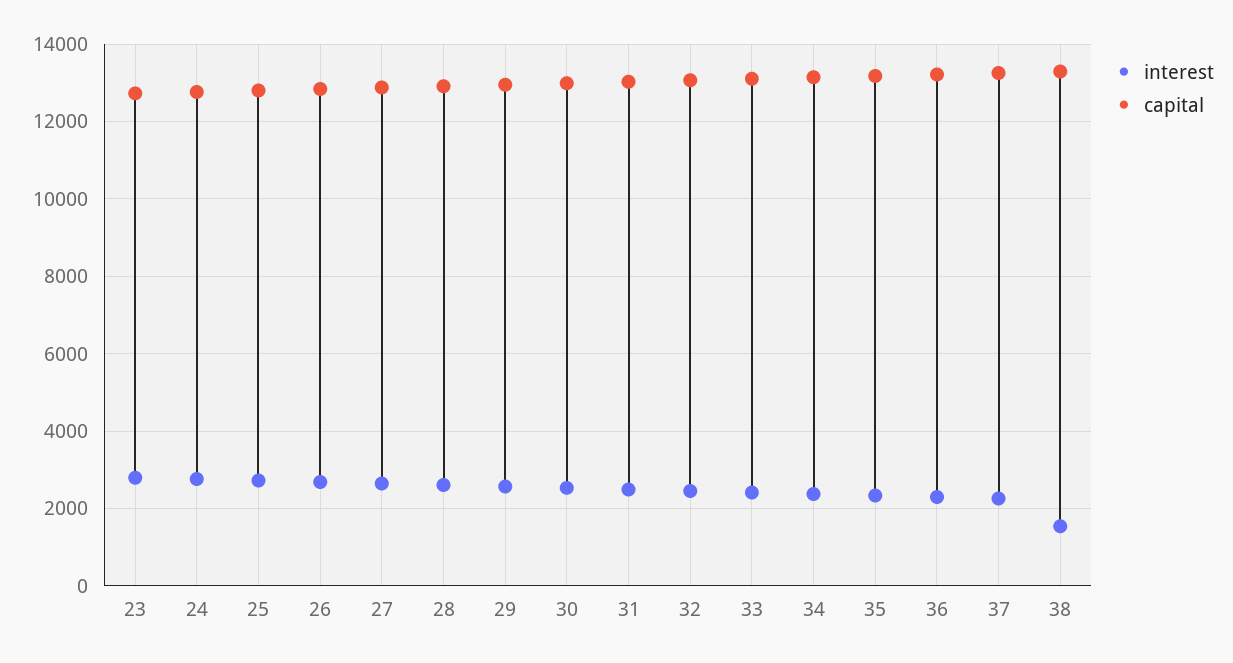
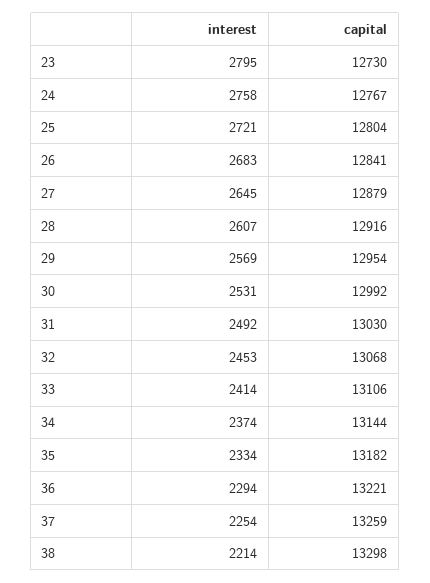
interest, 38: 1600 -> 2214

